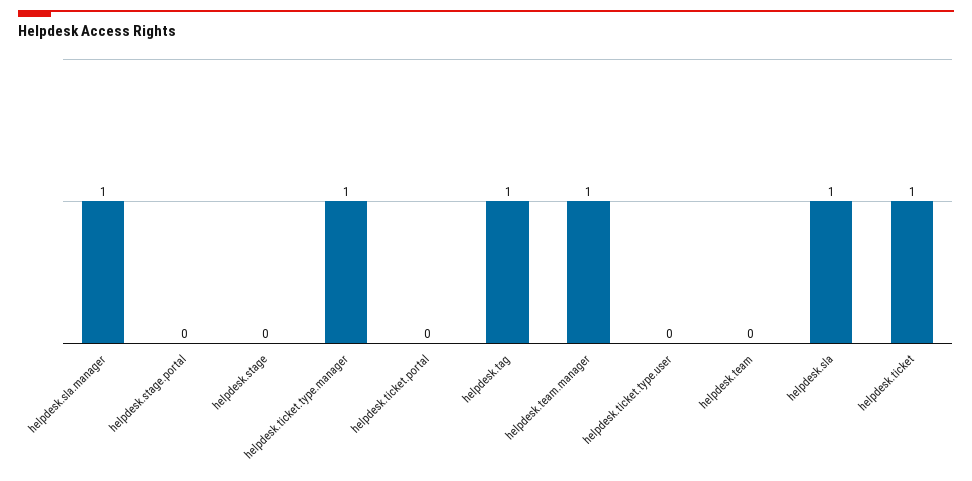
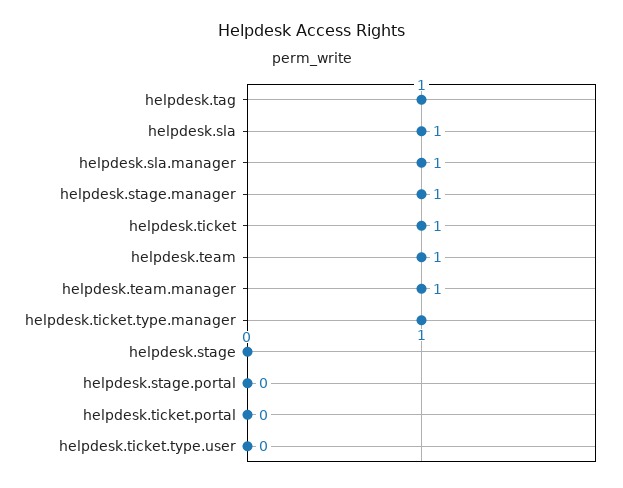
helpdesk.team: 0 -> 1
helpdesk.stage.manager: none -> 1

